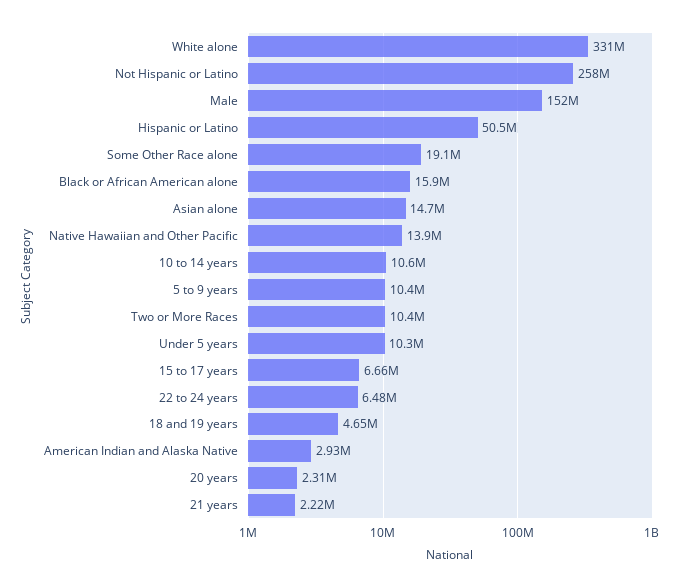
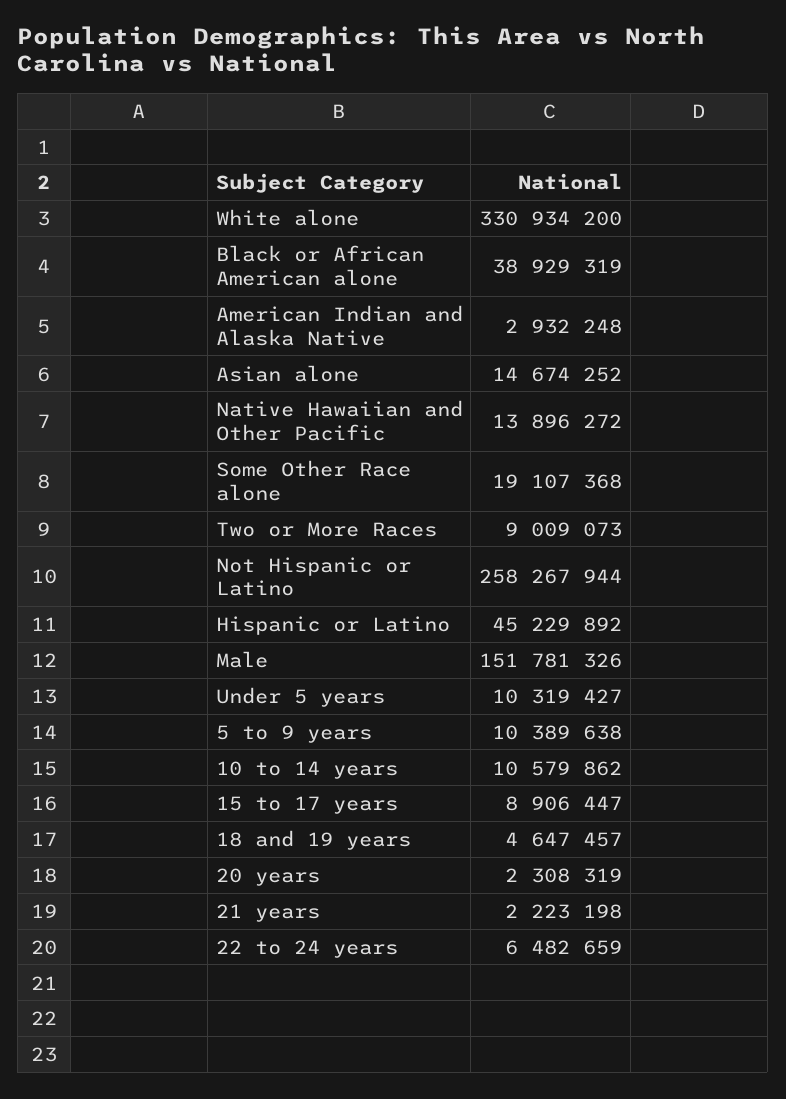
Hispanic or Latino: 50500000 -> 45229892
Black or African American alone: 15900000 -> 38929319
Two or More Races: 10400000 -> 9009073
15 to 17 years: 6660000 -> 8906447

